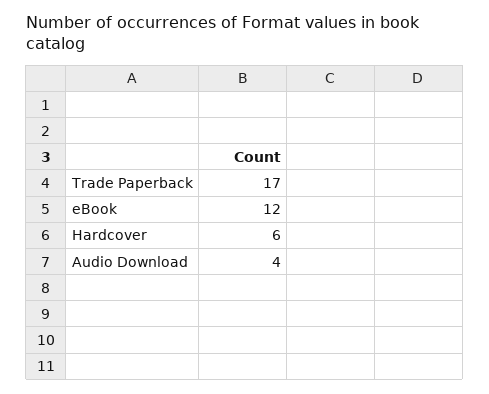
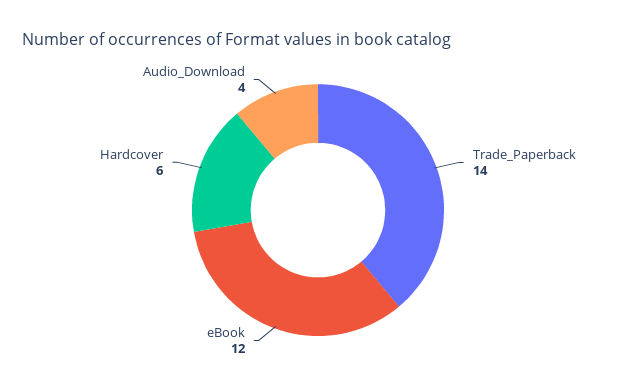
Trade Paperback: 17 -> 14

